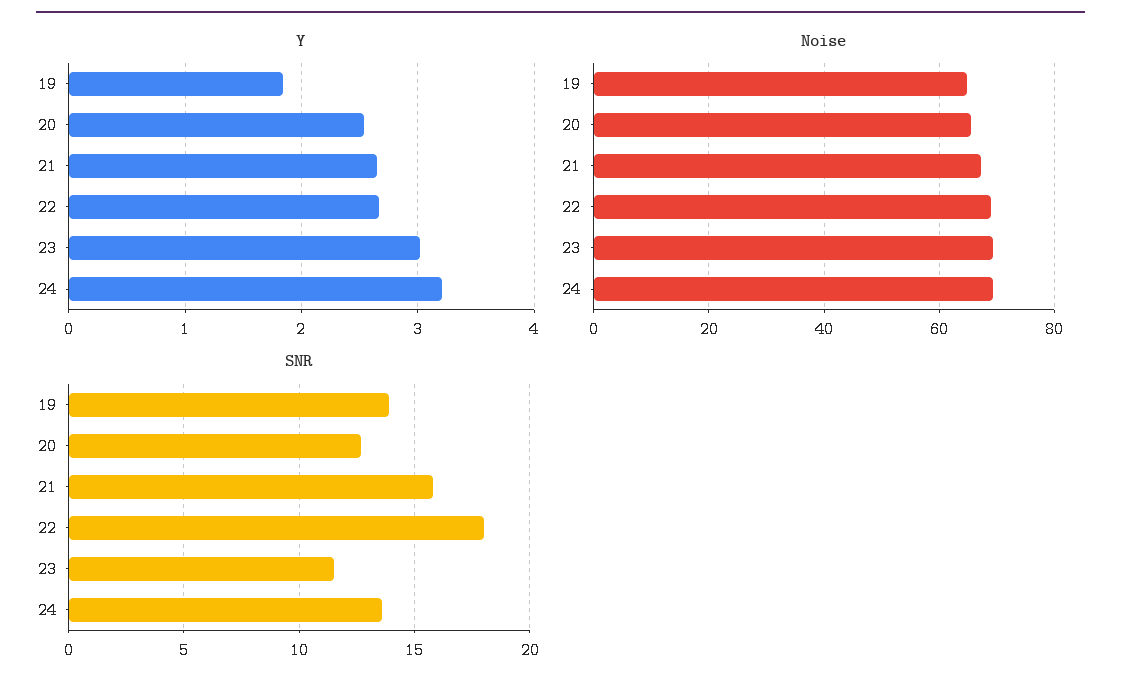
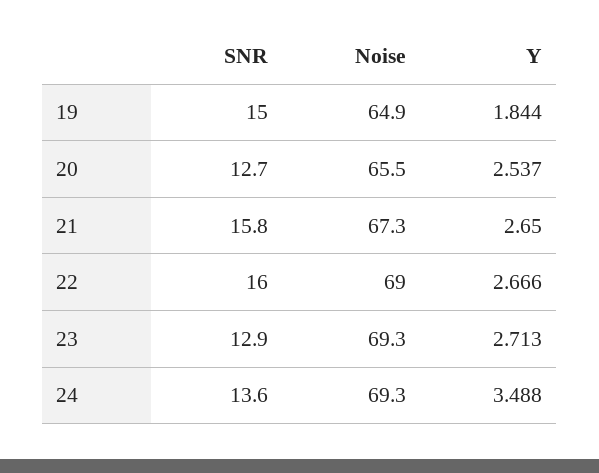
Y, 23: 3 -> 2.713
Y, 24: 3.2 -> 3.488
SNR, 19: 14 -> 15
SNR, 22: 18 -> 16
SNR, 23: 11.5 -> 12.9

